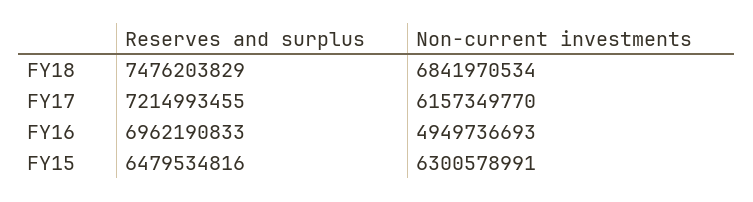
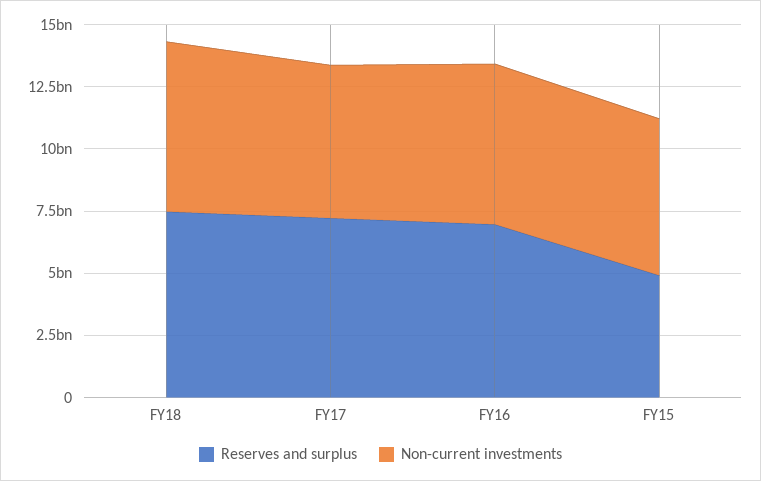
Non-current investments, FY16: 4949736693 -> 6500000000
Reserves and surplus, FY15: 6479534816 -> 5000000000

